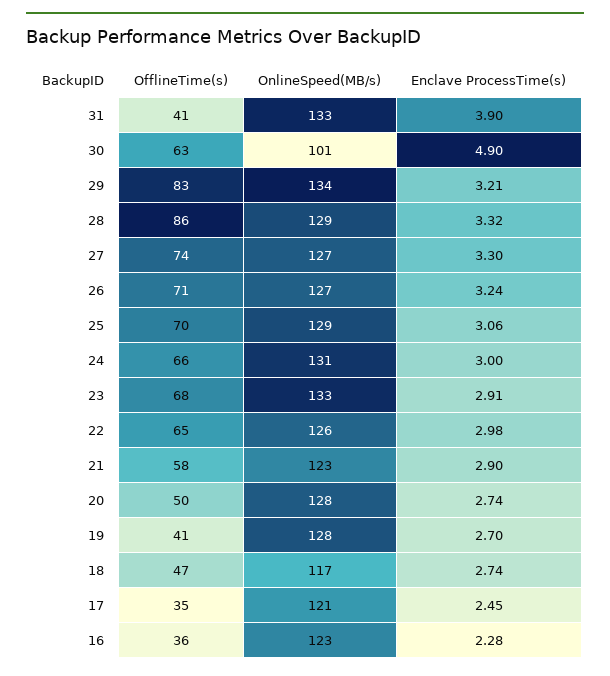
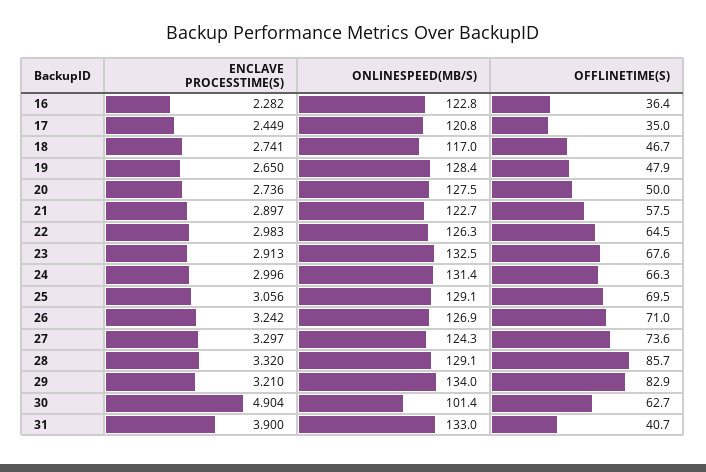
OnlineSpeed(MB/s), 27: 127 -> 124.3
OfflineTime(s), 19: 41 -> 47.9
Enclave ProcessTime(s), 19: 2.7 -> 2.65

